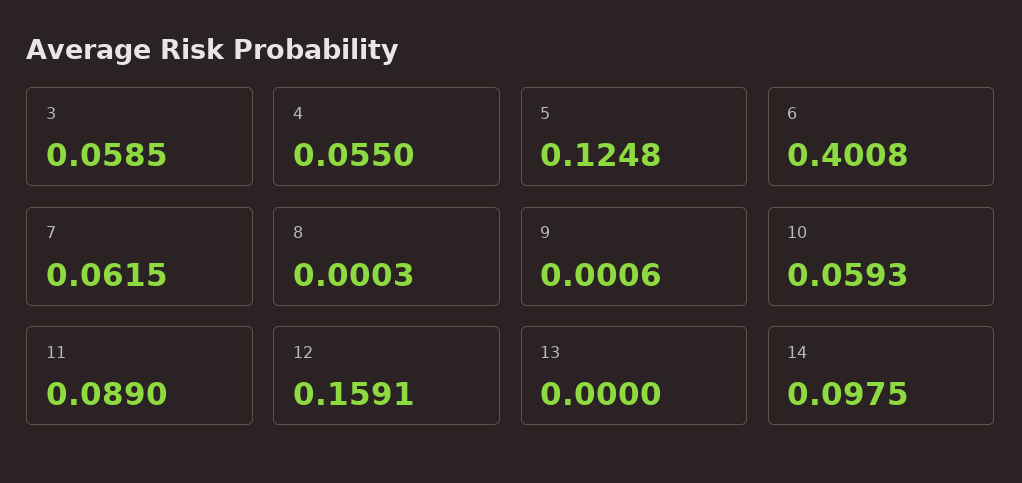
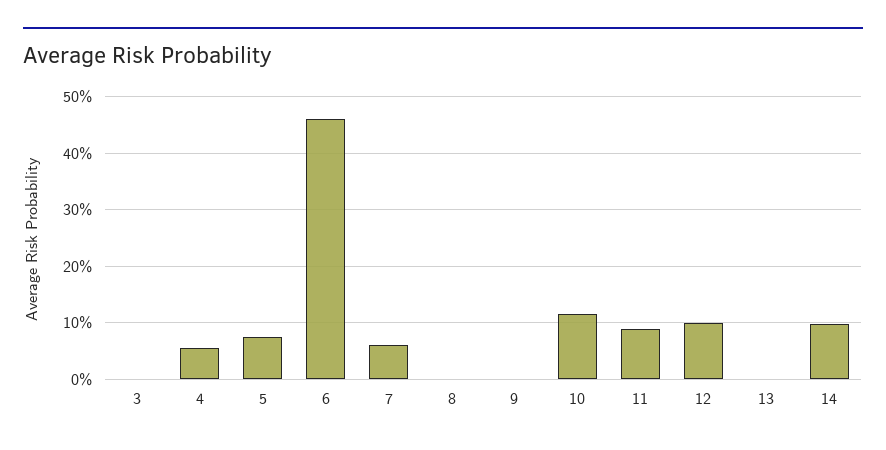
3: 0.0585 -> 0
5: 0.1248 -> 0.08
6: 0.4008 -> 0.46
10: 0.0593 -> 0.12
12: 0.1591 -> 0.1

